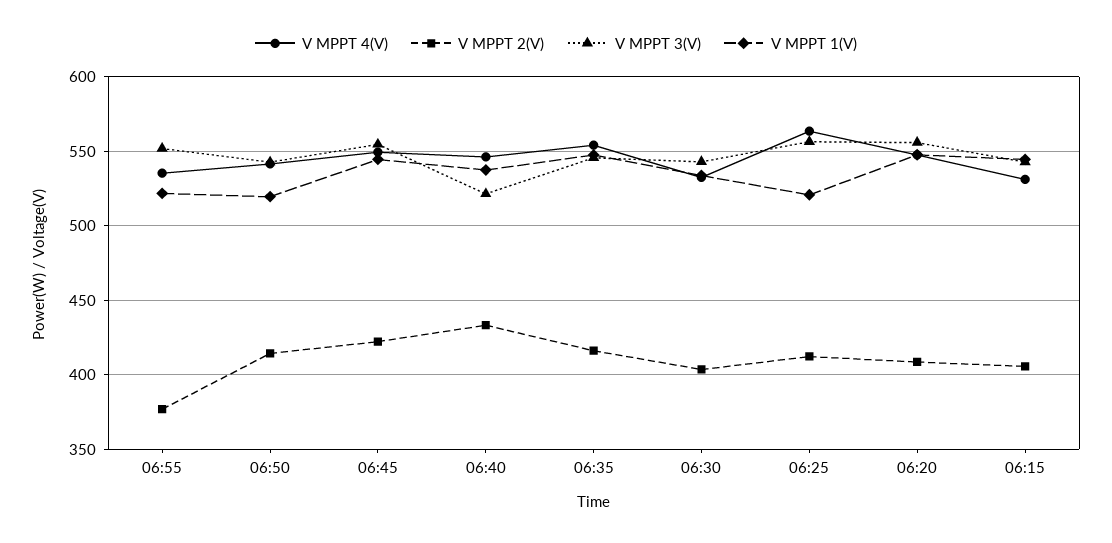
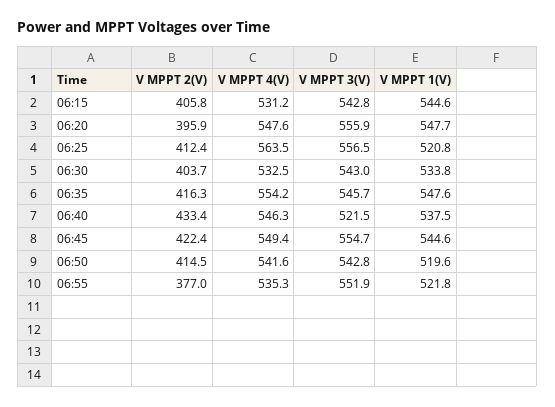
V MPPT 2(V), 06:20: 410 -> 395.9

